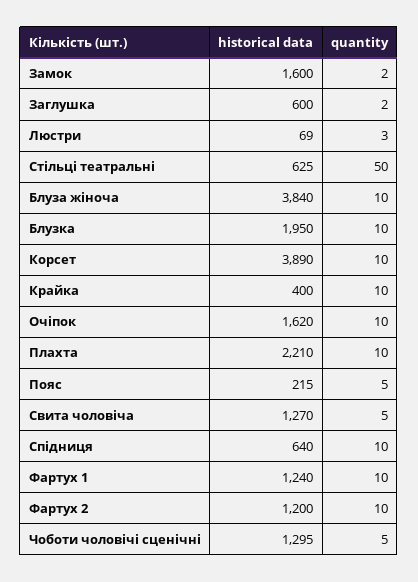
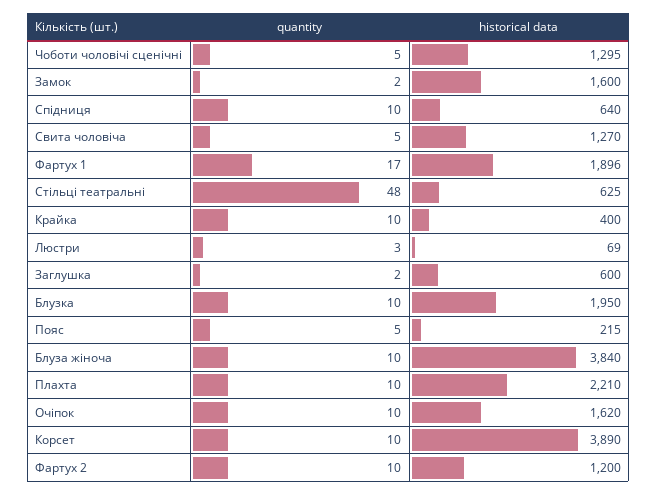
quantity, Стільці театральні: 50 -> 48
historical data, Фартух 1: 1240 -> 1896
quantity, Фартух 1: 10 -> 17

